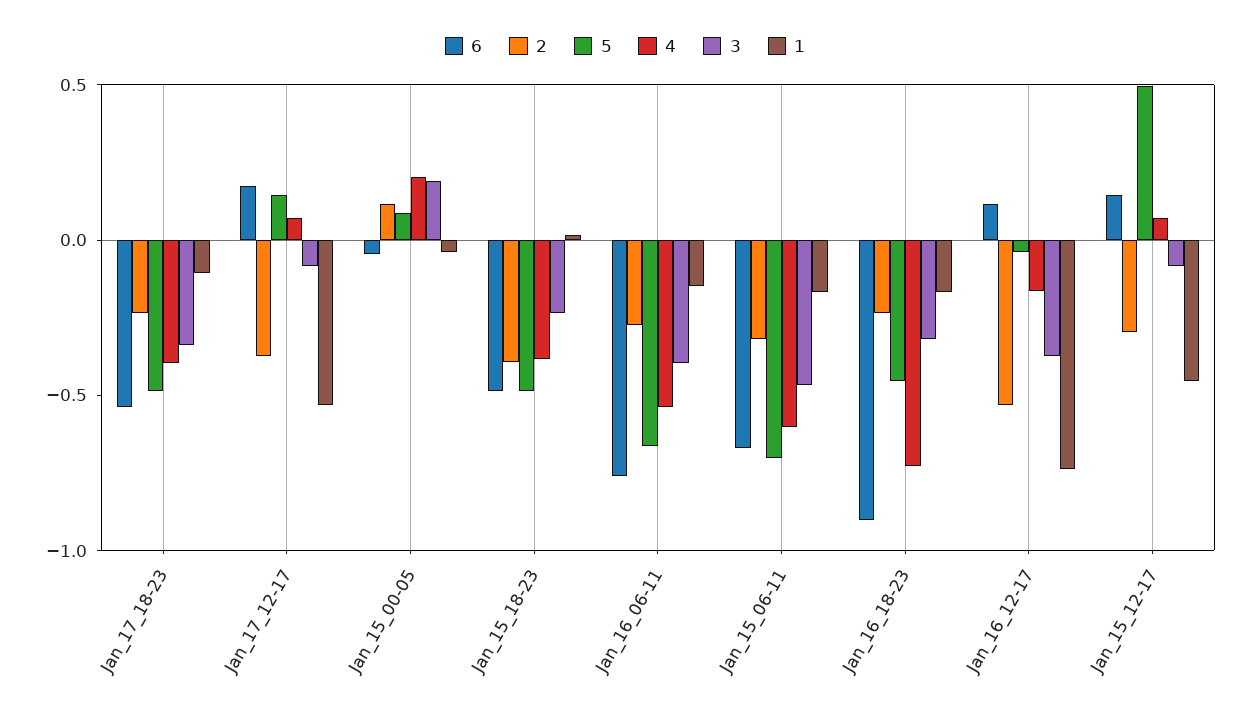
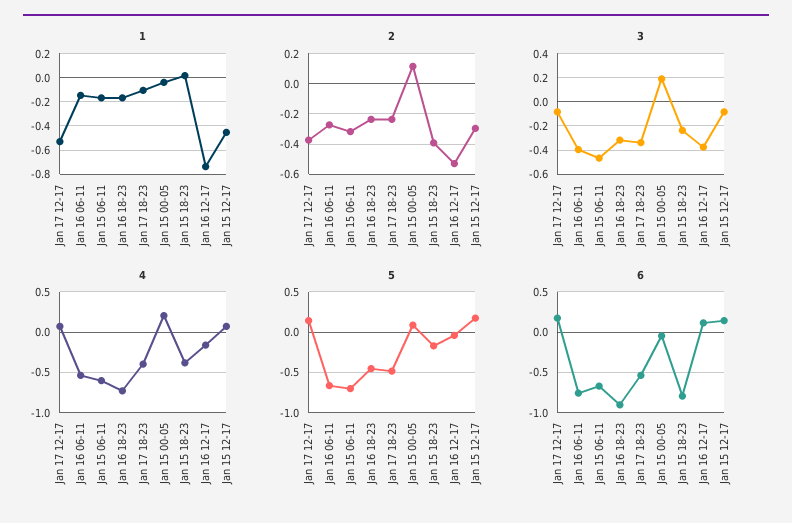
6, Jan_15_18-23: -0.5 -> -0.8
5, Jan_15_18-23: -0.5 -> -0.2
5, Jan_15_12-17: 0.5 -> 0.2

